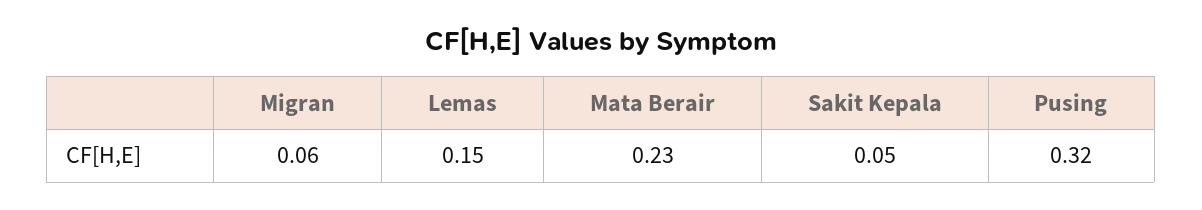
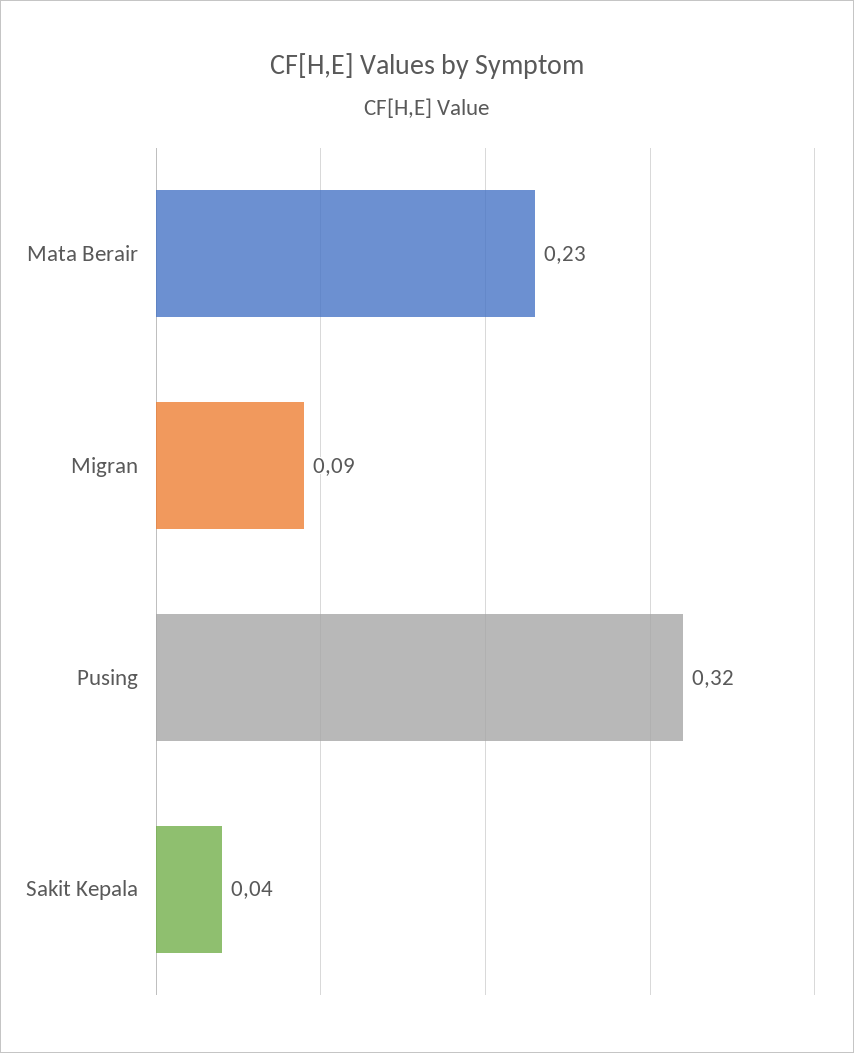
Migran: 0.06 -> 0.09
Lemas: 0.15 -> none
Sakit Kepala: 0.05 -> 0.04

